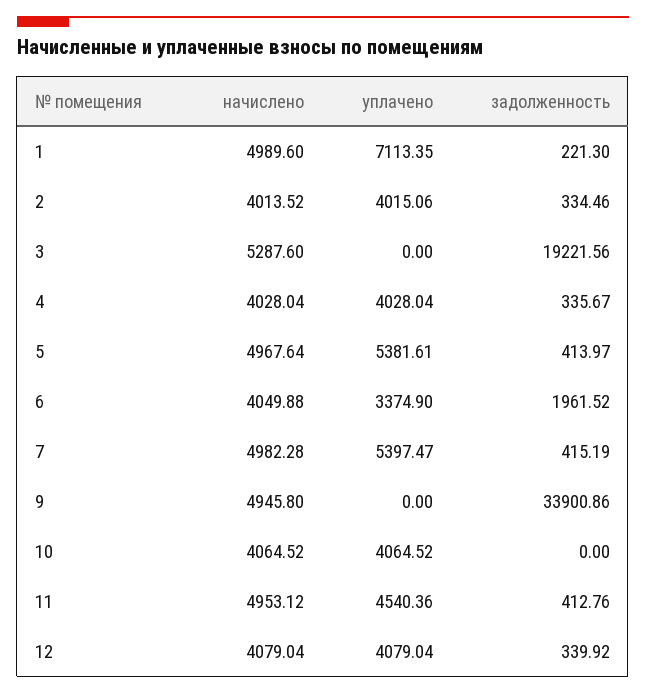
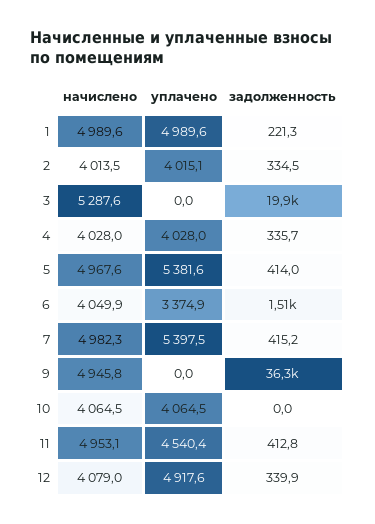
уплачено, 1: 7113.35 -> 4989.6
задолженность, 3: 19221.56 -> 19900
задолженность, 6: 1961.52 -> 1510
задолженность, 9: 33900.86 -> 36300
уплачено, 12: 4079.04 -> 4917.6

